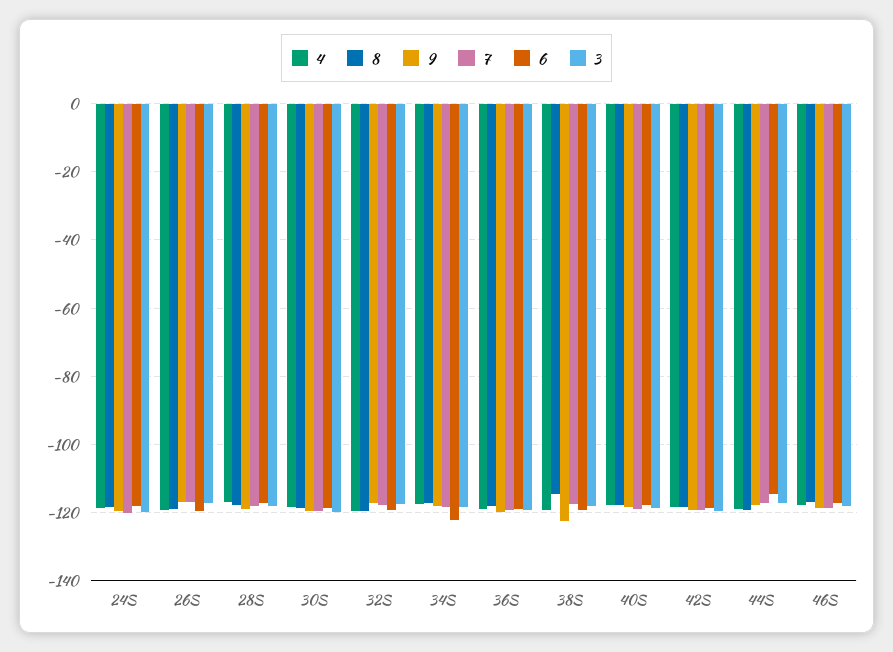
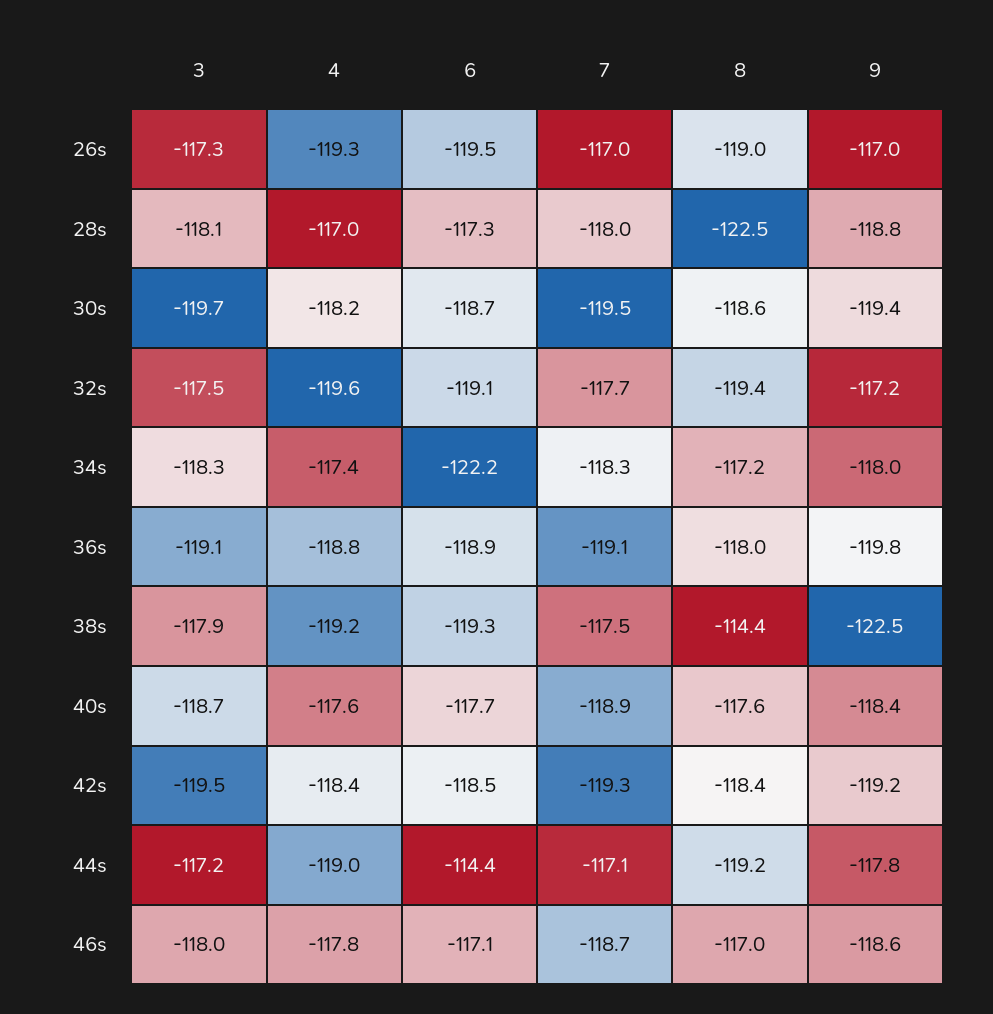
4, 24S: -118 -> none
8, 24S: -118 -> none
9, 24S: -120 -> none
7, 24S: -120 -> none
6, 24S: -118 -> none
3, 24S: -120 -> none
8, 28S: -118 -> -122.5

